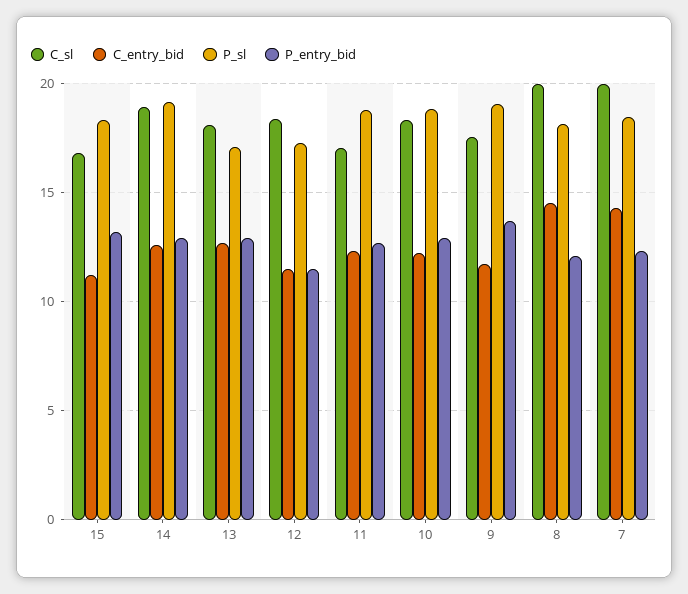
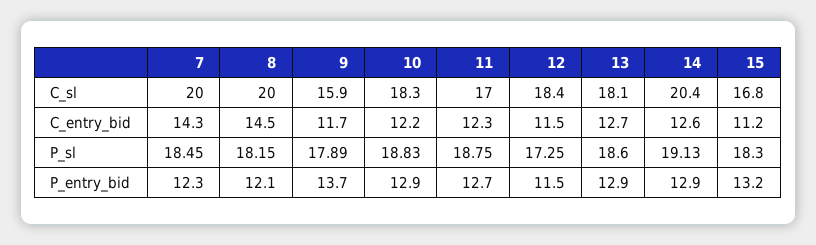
C_sl, 14: 19 -> 20.4
P_sl, 13: 17 -> 18.6
C_sl, 9: 17.5 -> 15.9
P_sl, 9: 19 -> 17.89

